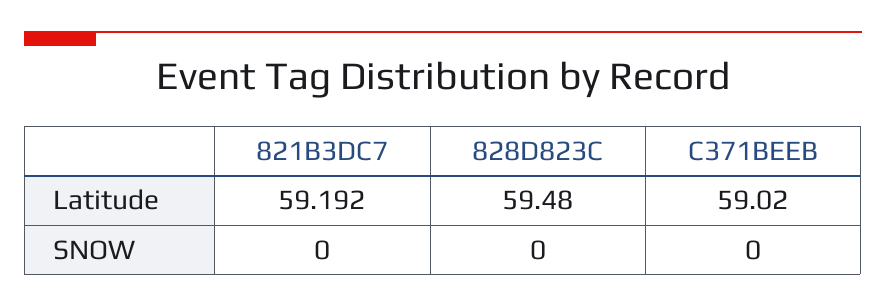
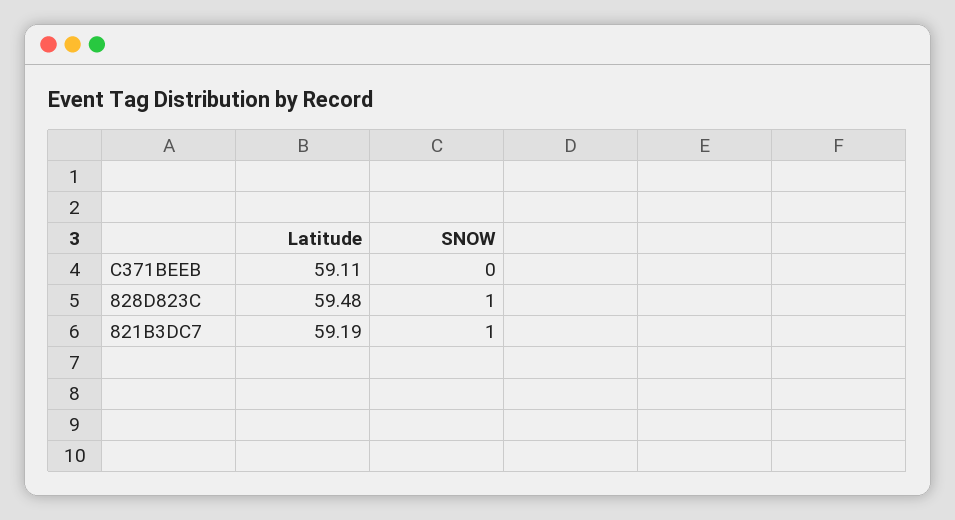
C371BEEB, Latitude: 59.02 -> 59.11
821B3DC7, SNOW: 0 -> 1
828D823C, SNOW: 0 -> 1

